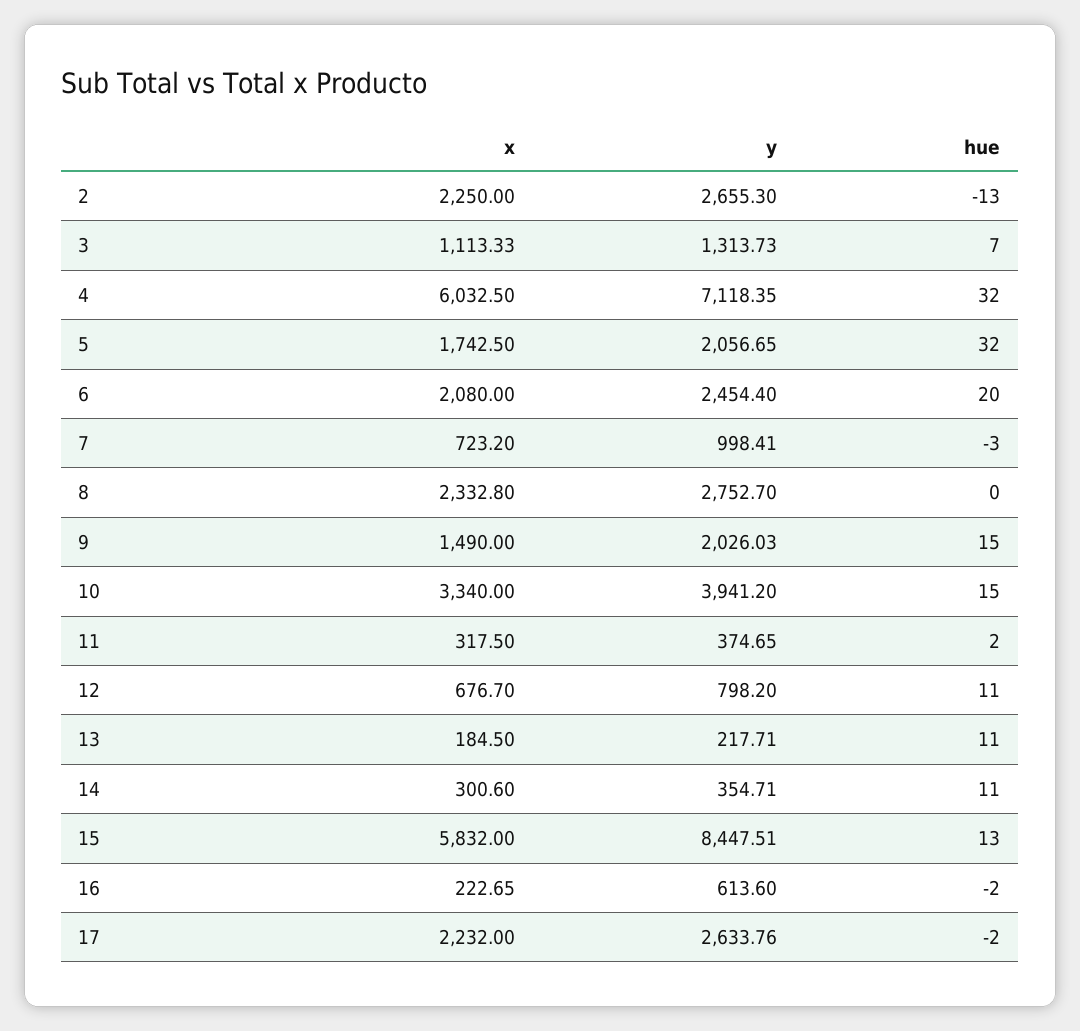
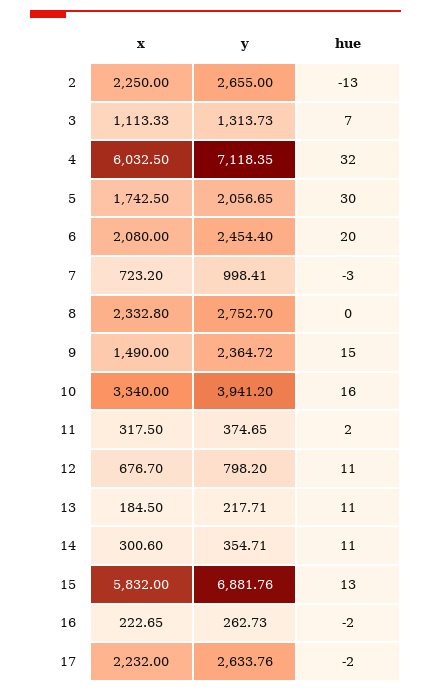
y, 2: 2655.3 -> 2655
hue, 5: 32 -> 30
y, 9: 2026.03 -> 2364.72
hue, 10: 15 -> 16
y, 15: 8447.51 -> 6881.76
y, 16: 613.6 -> 262.73

